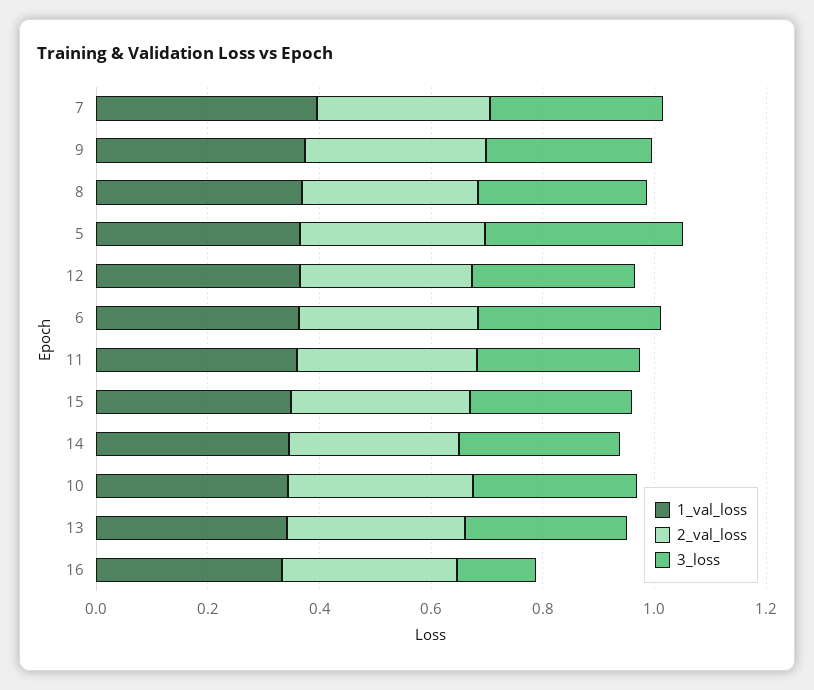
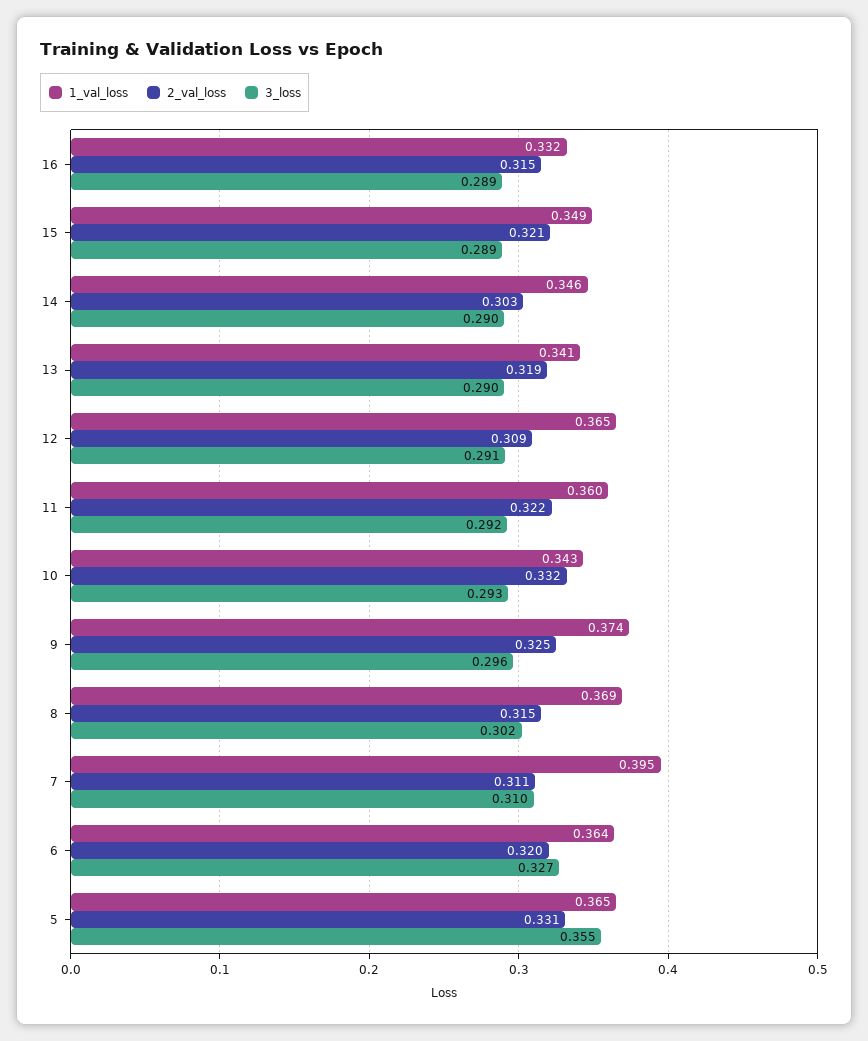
3_loss, 16: 0.15 -> 0.289

